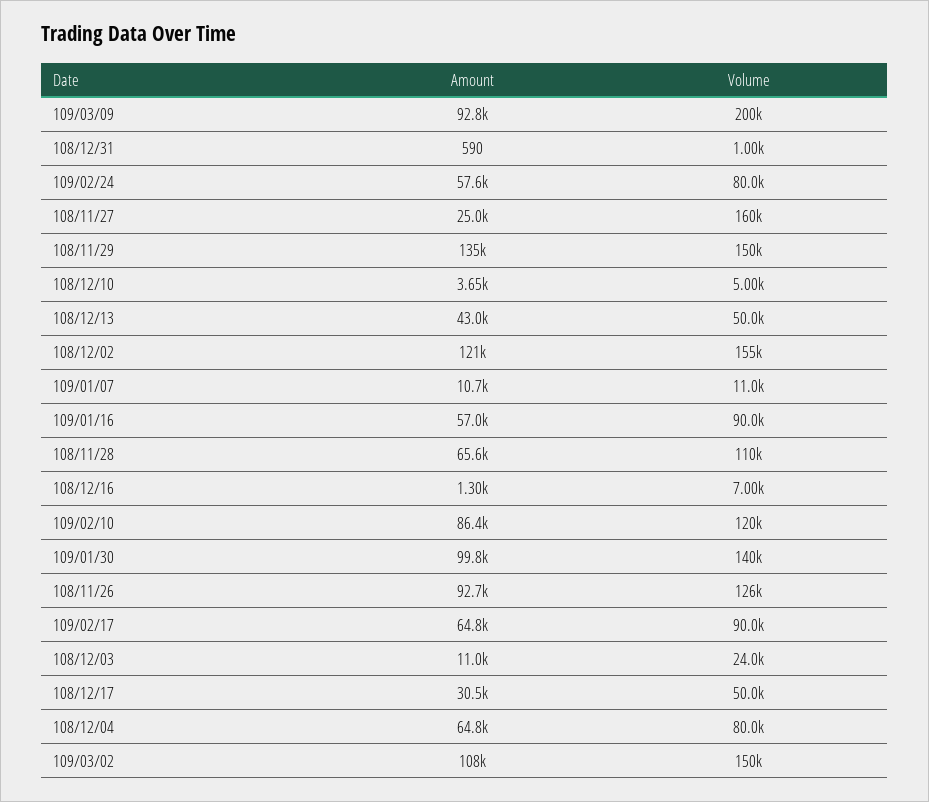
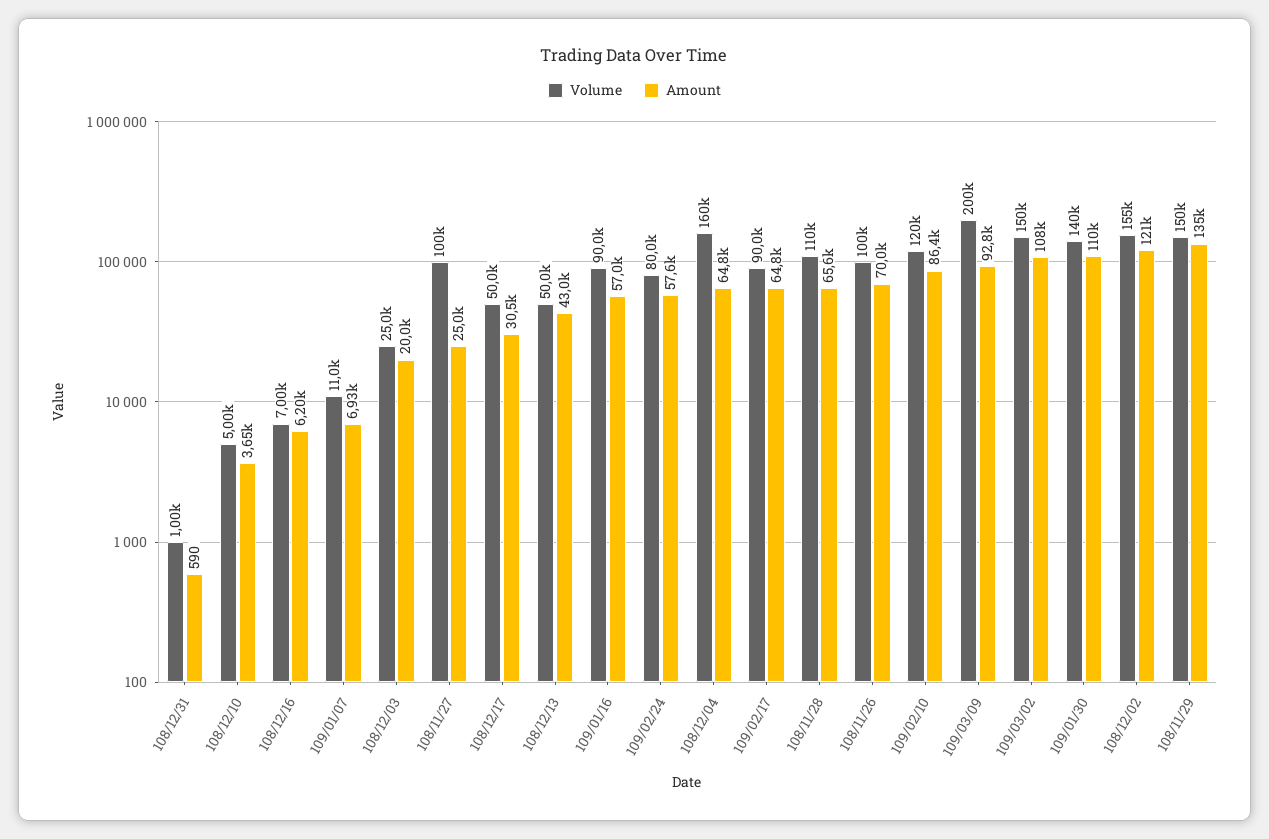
Volume, 108/11/27: 160000 -> 100000
Amount, 109/01/07: 10700 -> 6930
Amount, 108/12/16: 1300 -> 6200
Amount, 109/01/30: 99800 -> 110000
Amount, 108/11/26: 92700 -> 70000
Volume, 108/11/26: 126000 -> 100000
Amount, 108/12/03: 11000 -> 20000
Volume, 108/12/03: 24000 -> 25000
Volume, 108/12/04: 80000 -> 160000

